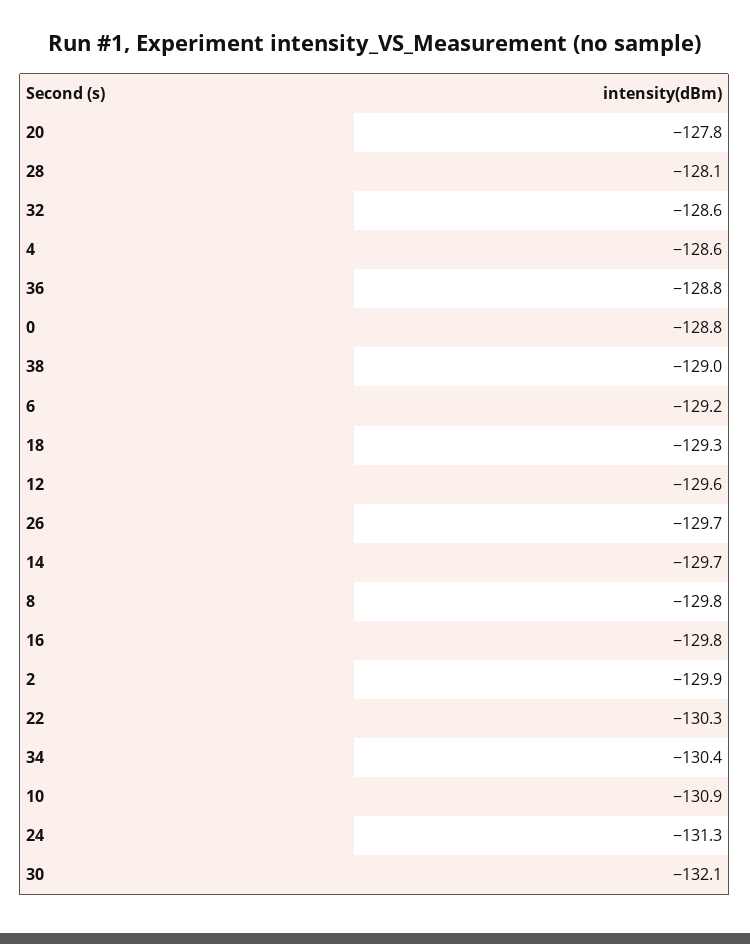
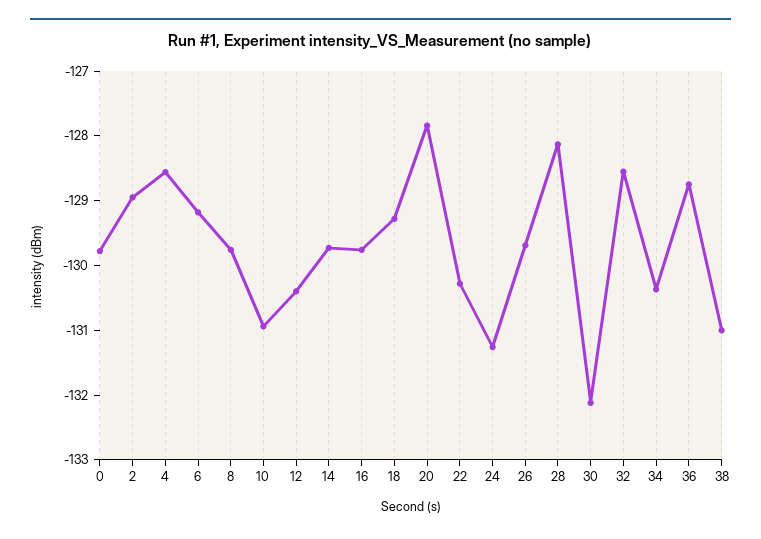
0: -128.8 -> -129.8
38: -129 -> -131
12: -129.6 -> -130.4
2: -129.9 -> -129

